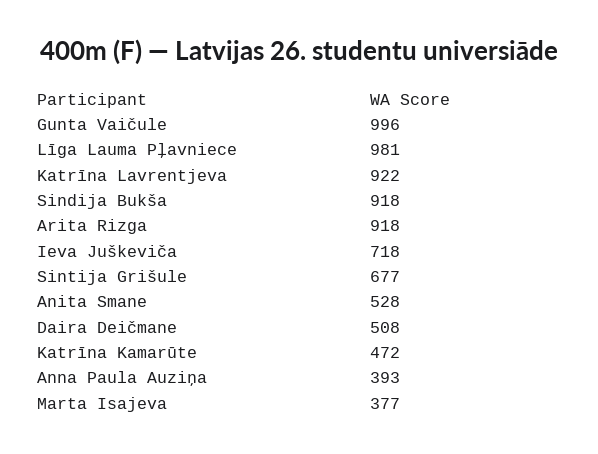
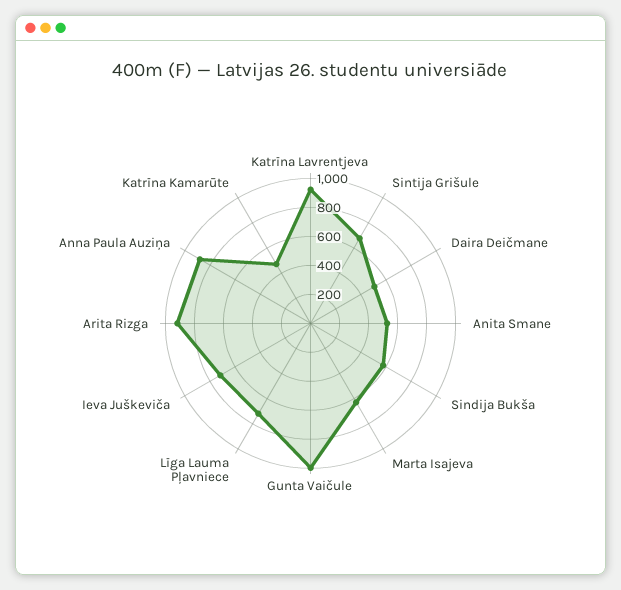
Līga Lauma Pļavniece: 981 -> 700
Sindija Bukša: 918 -> 600
Anna Paula Auziņa: 393 -> 900
Marta Isajeva: 377 -> 600

